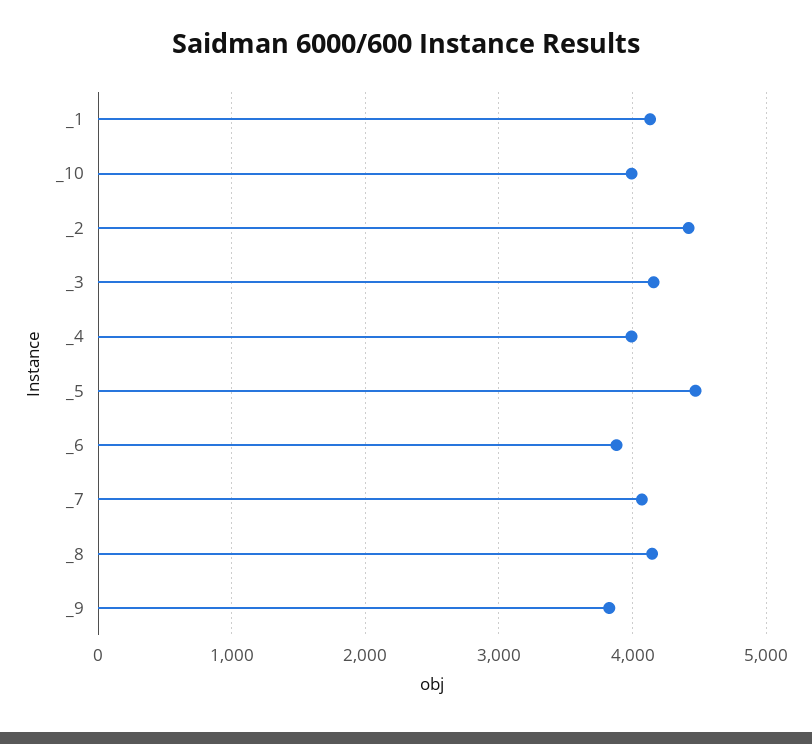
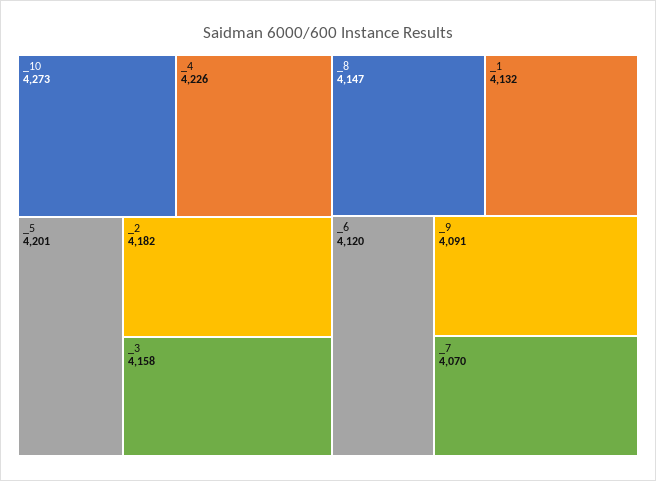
_10: 4000 -> 4273
_2: 4400 -> 4182
_4: 4000 -> 4226
_5: 4500 -> 4201
_6: 3900 -> 4120
_9: 3800 -> 4091

